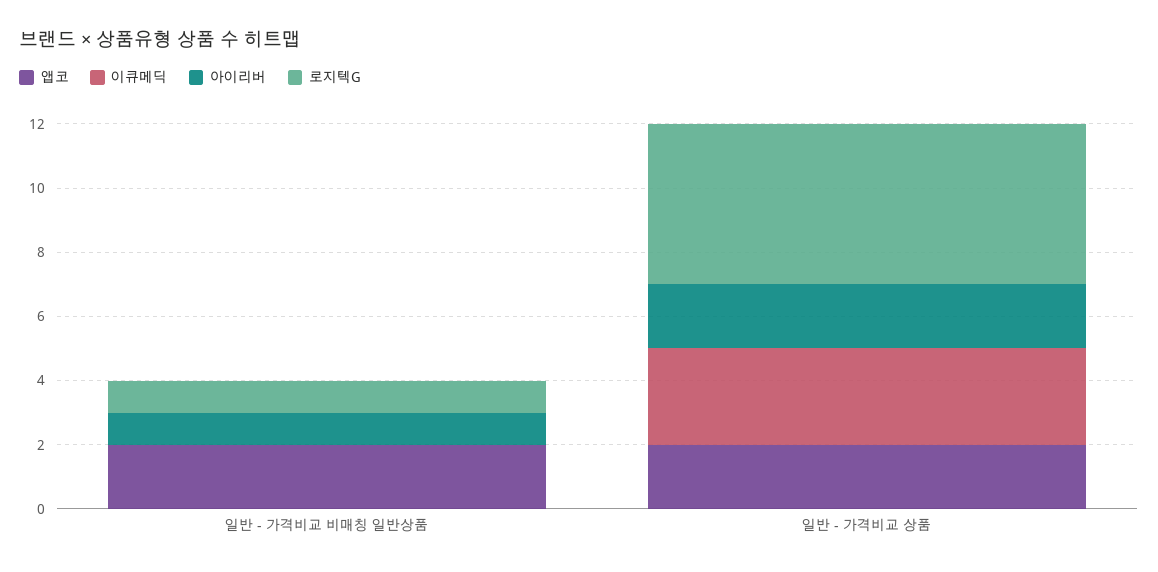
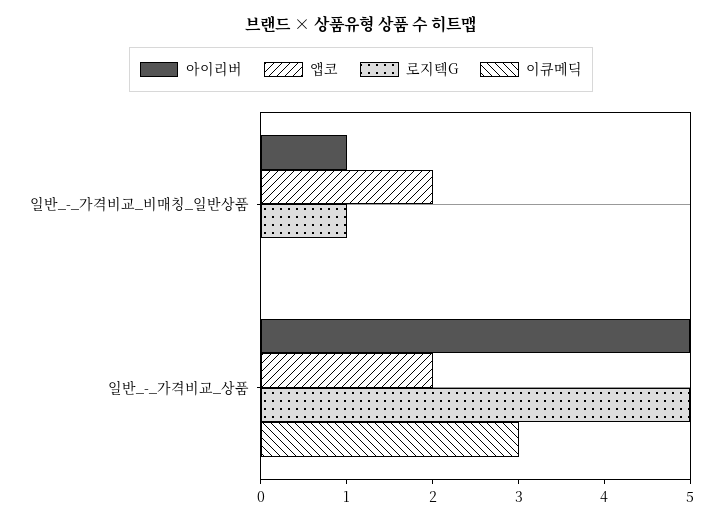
아이리버, 일반 - 가격비교 상품: 2 -> 5

